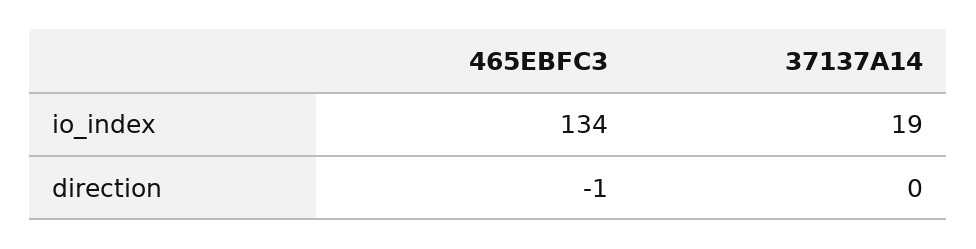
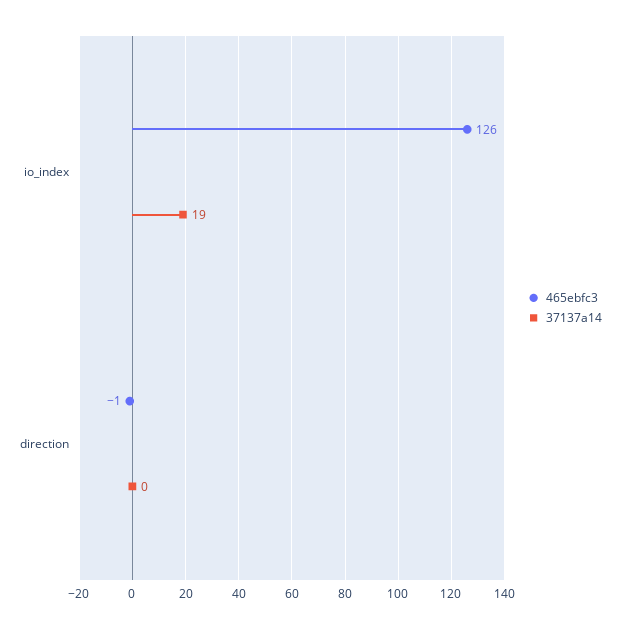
465EBFC3, io_index: 134 -> 126

